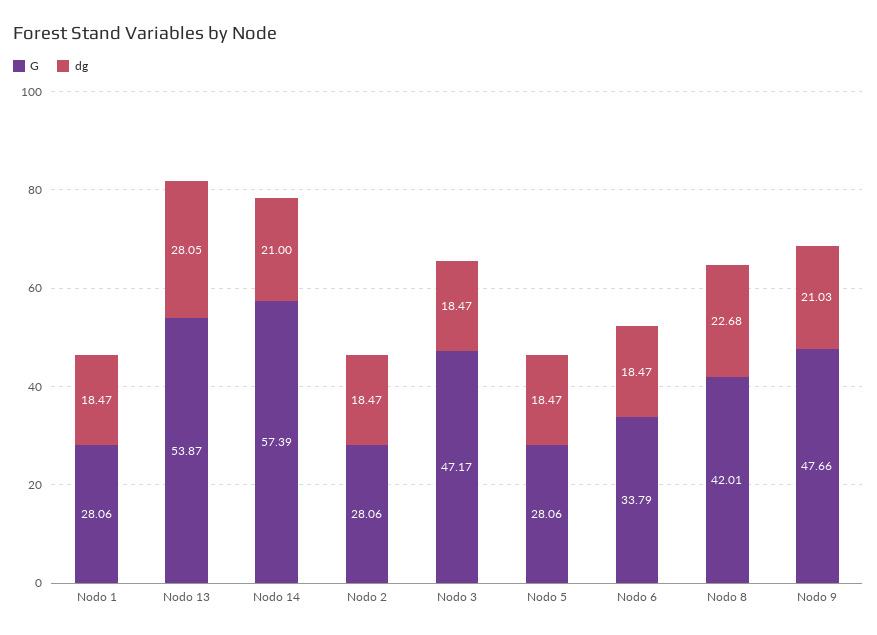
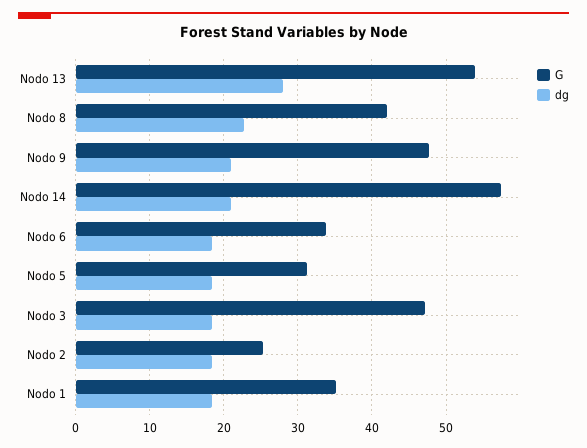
G, Nodo 1: 28.06 -> 35
G, Nodo 2: 28.06 -> 25
G, Nodo 5: 28.06 -> 31

